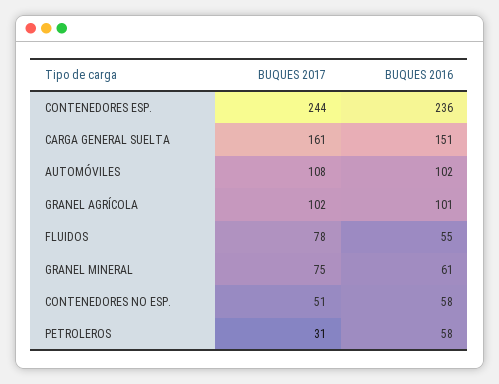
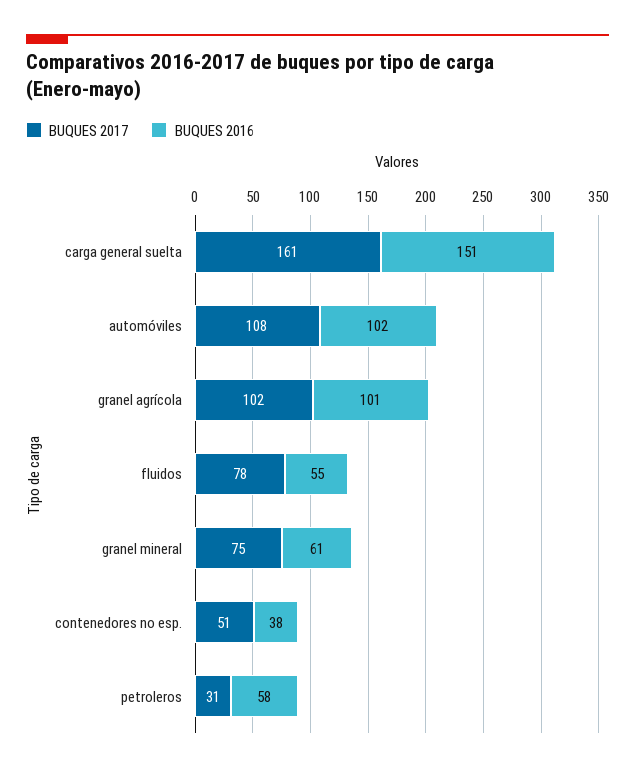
BUQUES 2017, CONTENEDORES ESP.: 244 -> none
BUQUES 2016, CONTENEDORES ESP.: 236 -> none
BUQUES 2016, CONTENEDORES NO ESP.: 58 -> 38

